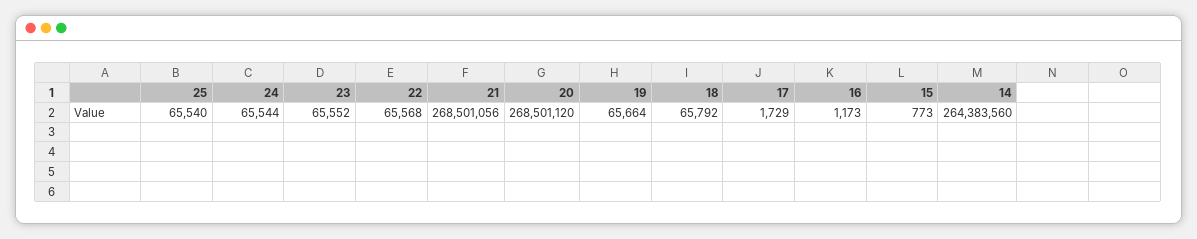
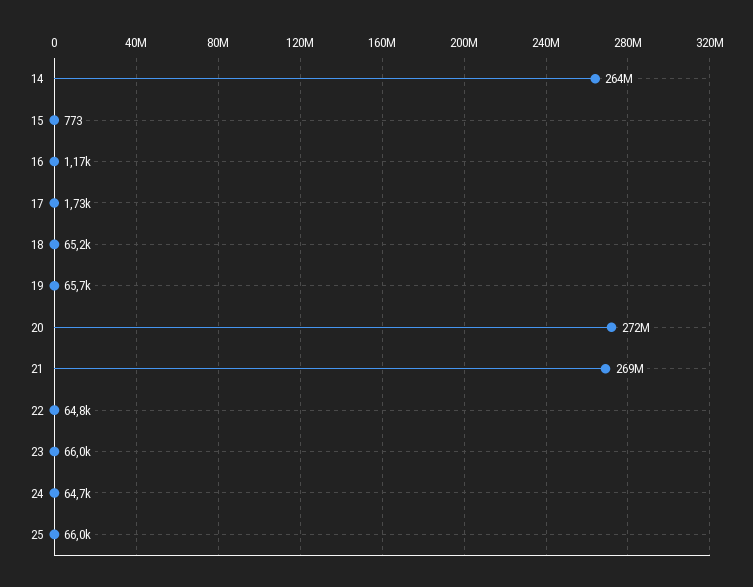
25: 65540 -> 66000
24: 65544 -> 64700
23: 65552 -> 66000
22: 65568 -> 64800
20: 268501120 -> 272000000
18: 65792 -> 65200

